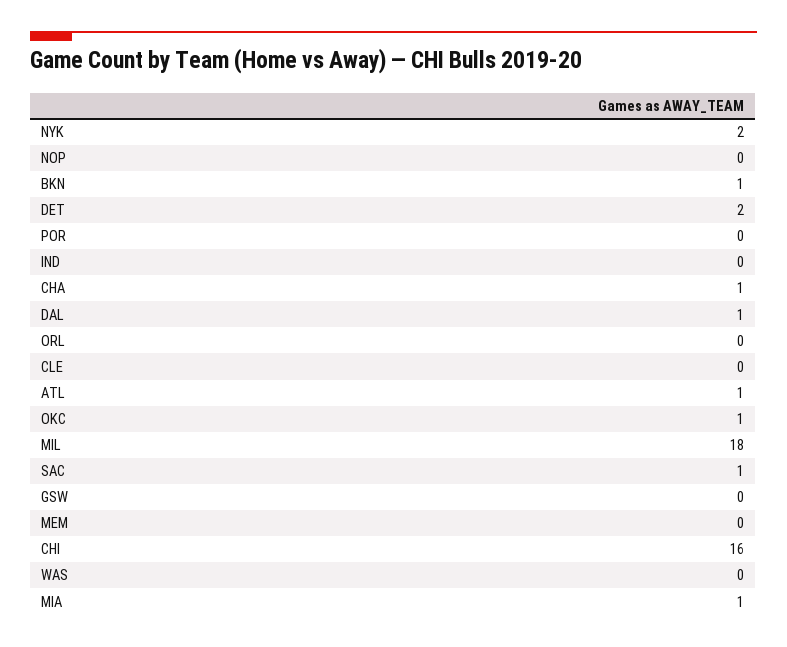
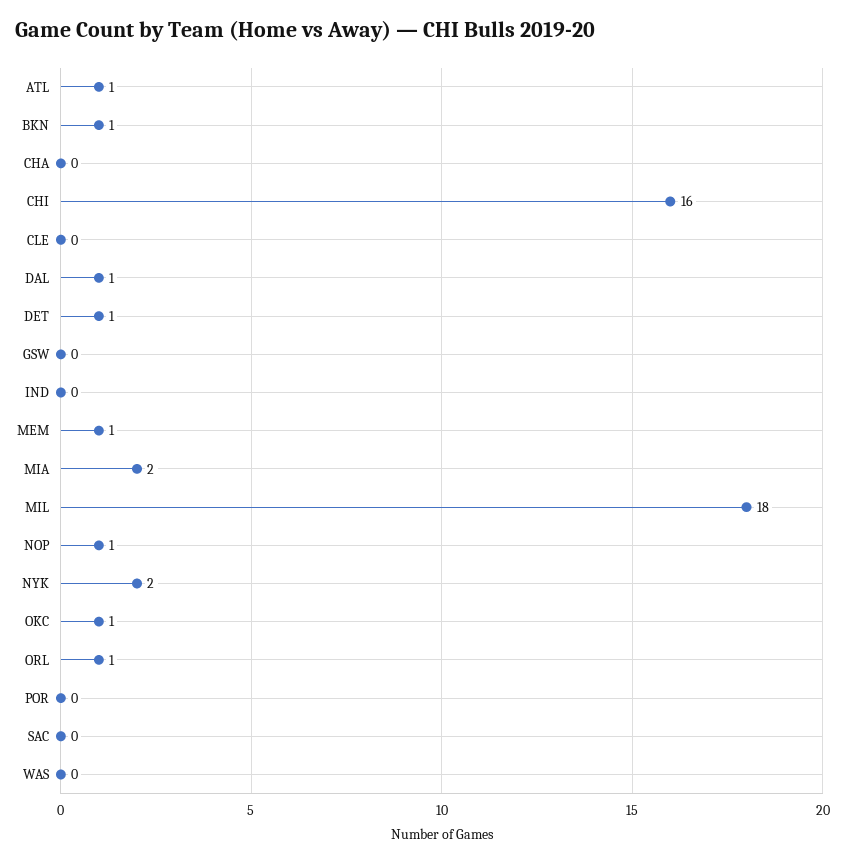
NOP: 0 -> 1
DET: 2 -> 1
CHA: 1 -> 0
ORL: 0 -> 1
SAC: 1 -> 0
MEM: 0 -> 1
MIA: 1 -> 2

